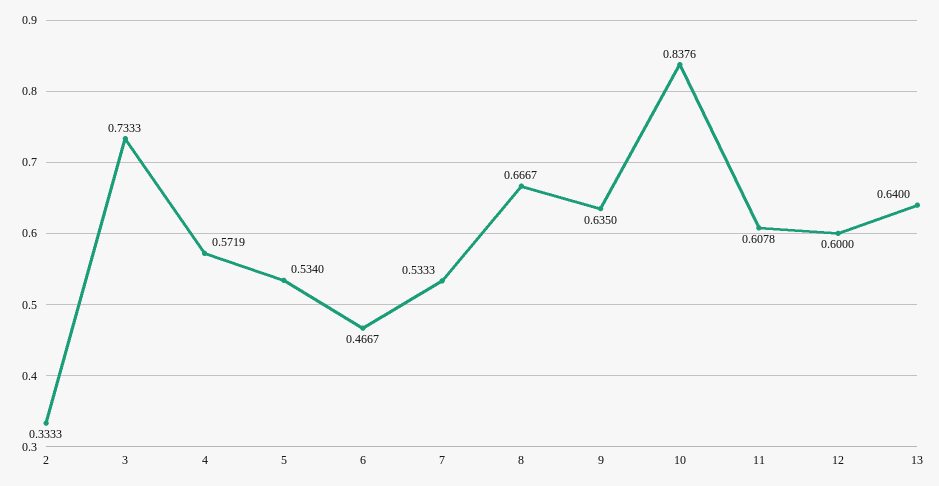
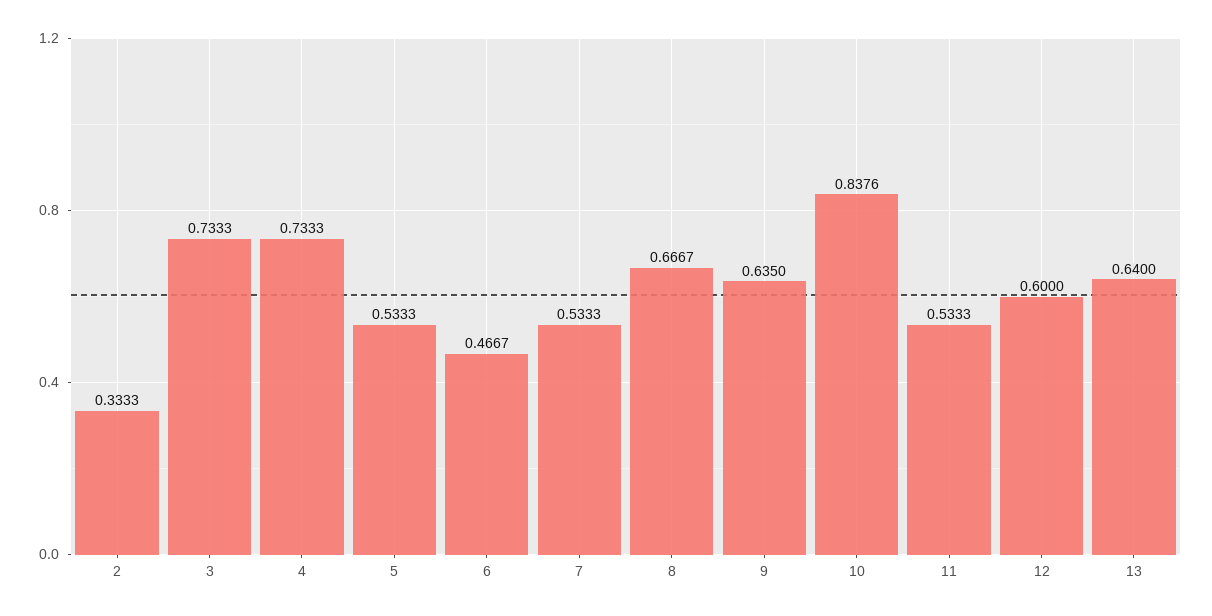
4: 0.5719 -> 0.7333
5: 0.534 -> 0.5333
11: 0.6078 -> 0.5333

